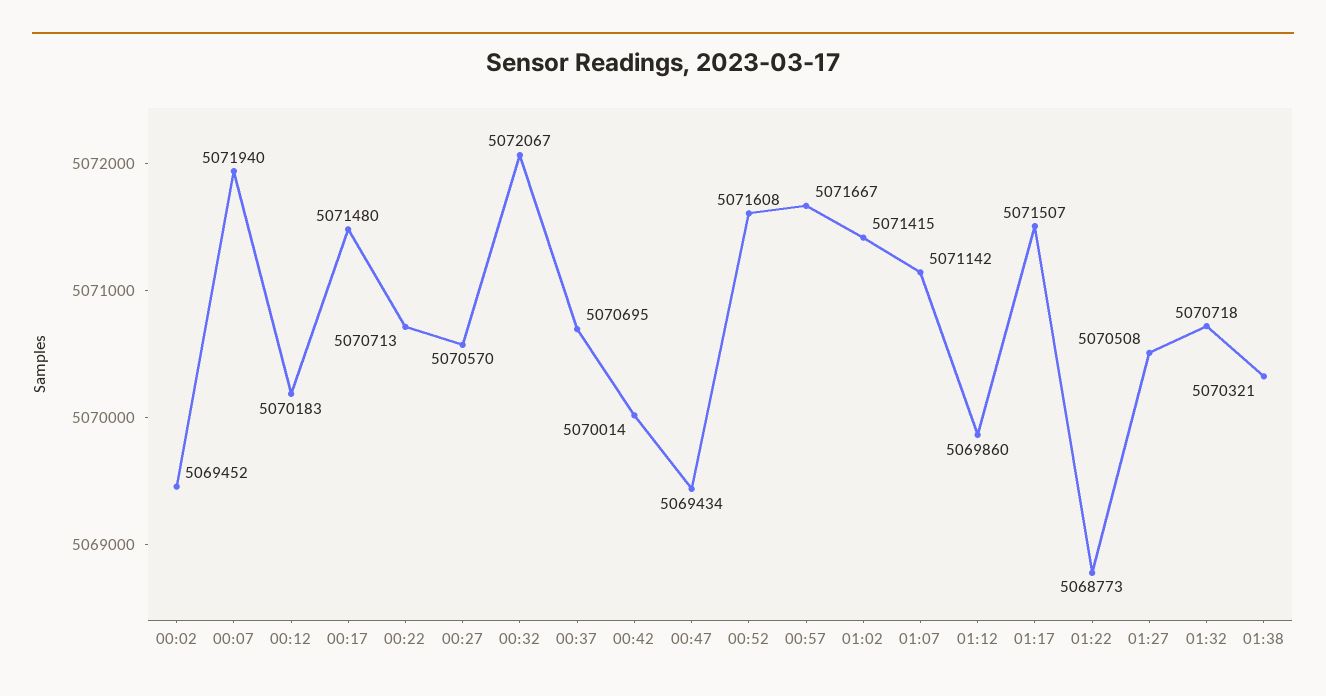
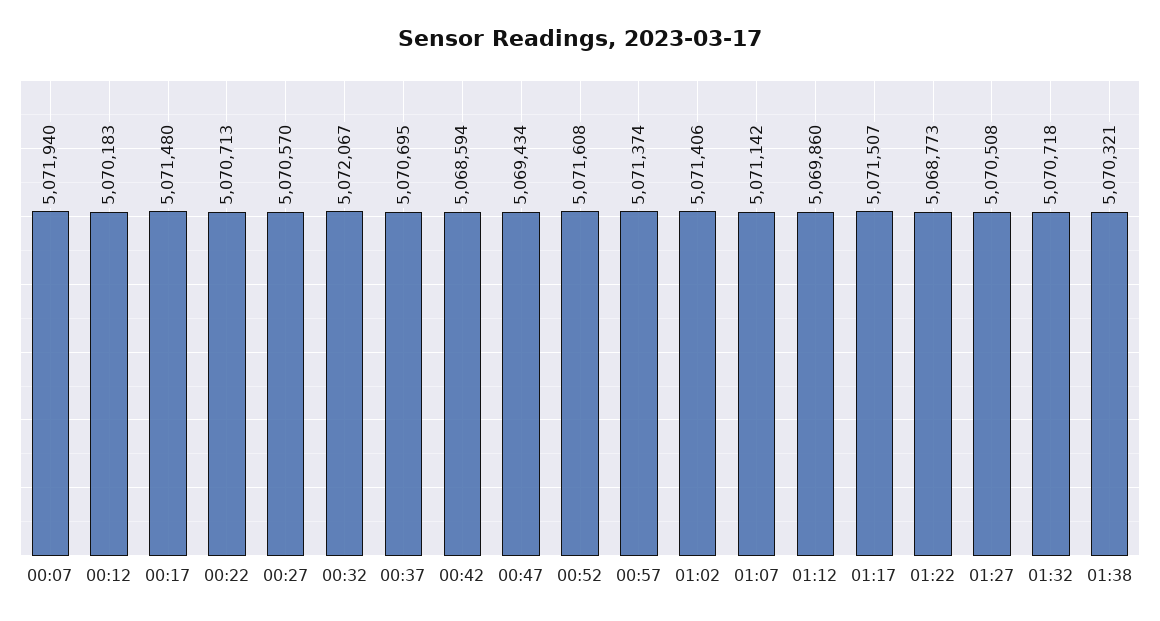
00:02: 5069452 -> none
00:42: 5070014 -> 5068594
00:57: 5071667 -> 5071374
01:02: 5071415 -> 5071406

